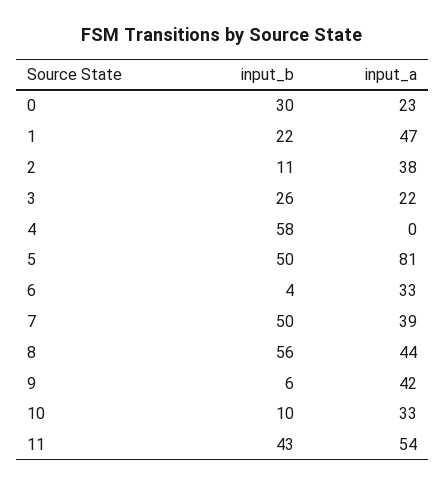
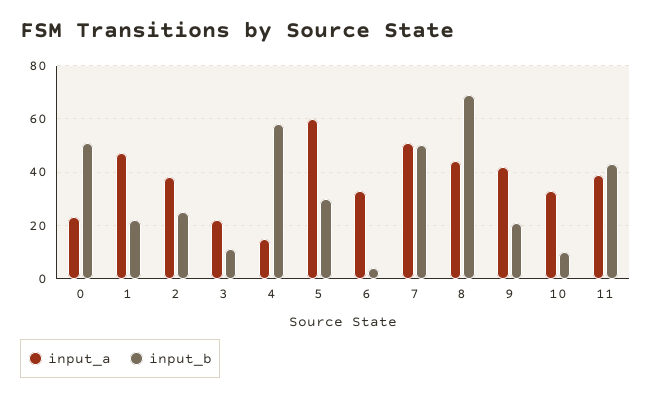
input_b, 0: 30 -> 50
input_b, 2: 11 -> 25
input_b, 3: 26 -> 10
input_a, 4: 0 -> 15
input_b, 5: 50 -> 30
input_a, 5: 81 -> 60
input_a, 7: 39 -> 50
input_b, 8: 56 -> 70
input_b, 9: 6 -> 20
input_a, 11: 54 -> 40

